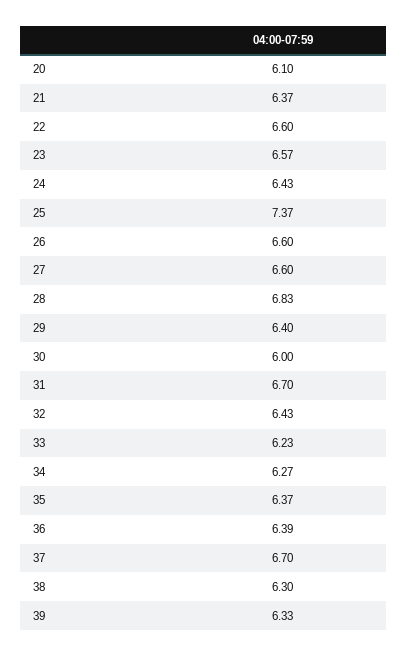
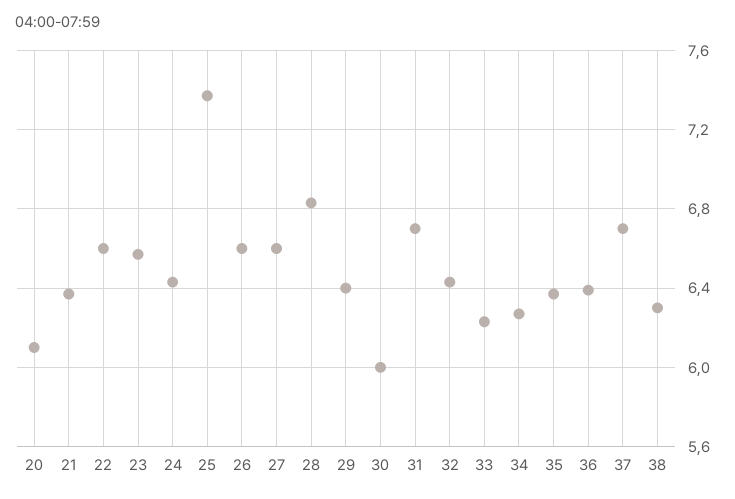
39: 6.33 -> none

